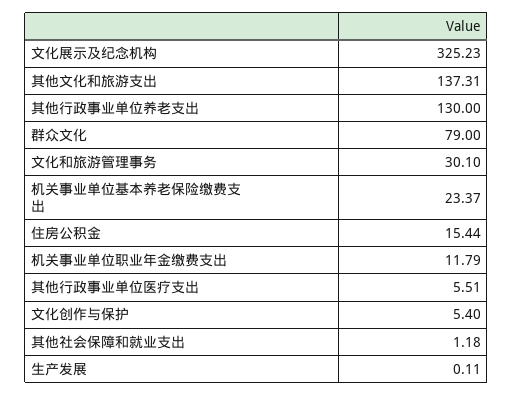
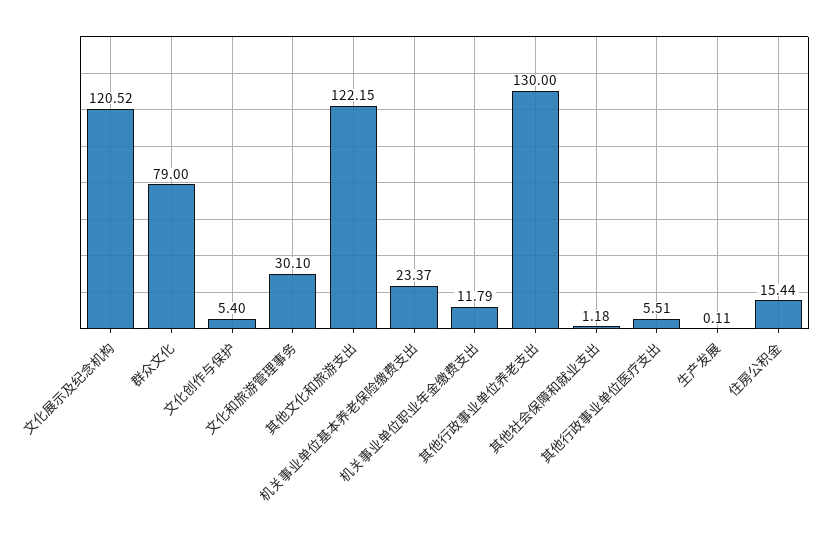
文化展示及纪念机构: 325.23 -> 120.52
其他文化和旅游支出: 137.31 -> 122.15

